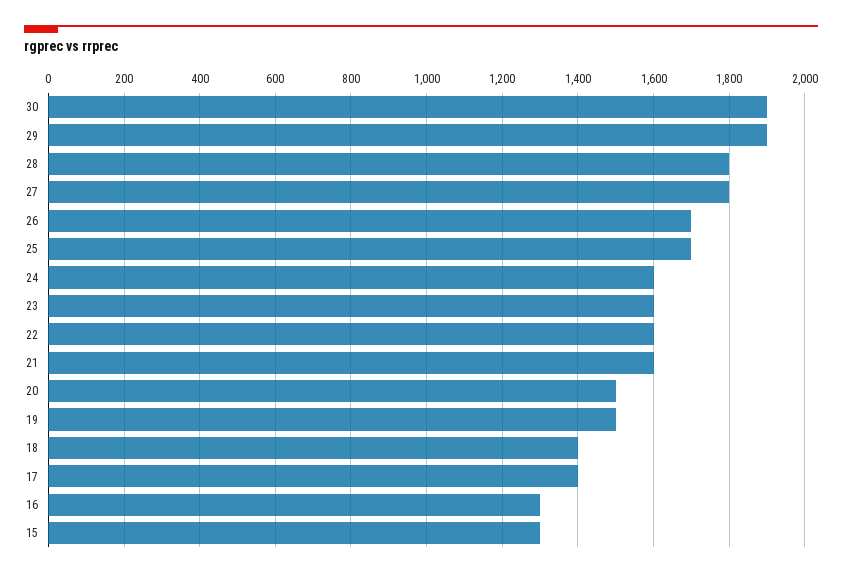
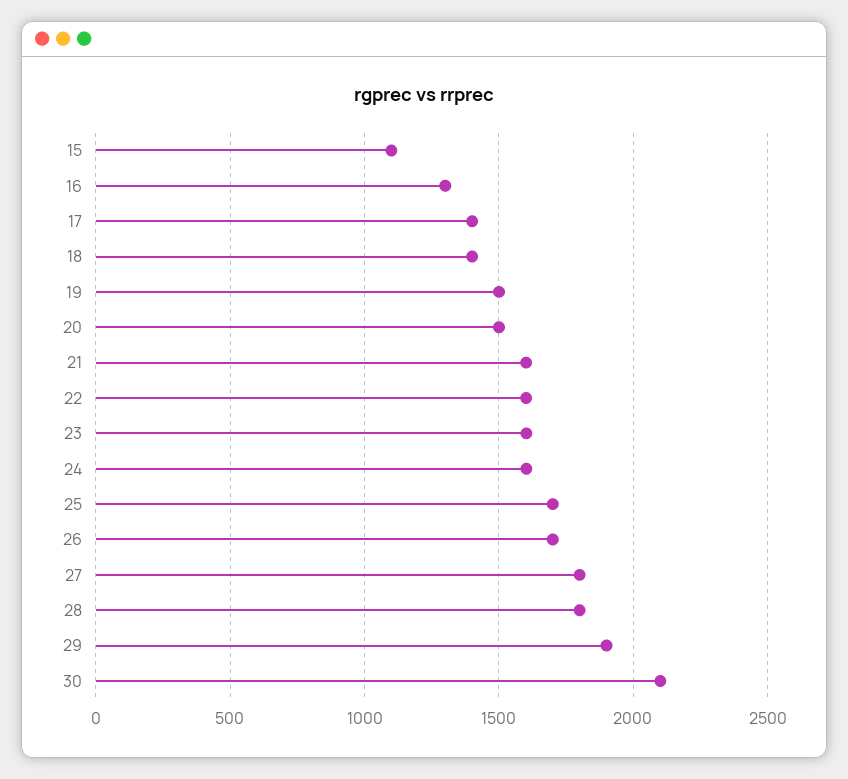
30: 1900 -> 2100
15: 1300 -> 1100

